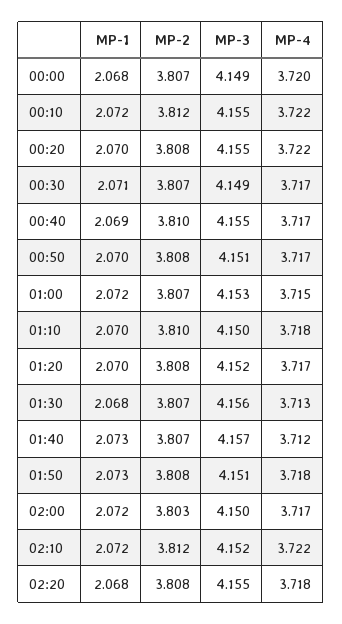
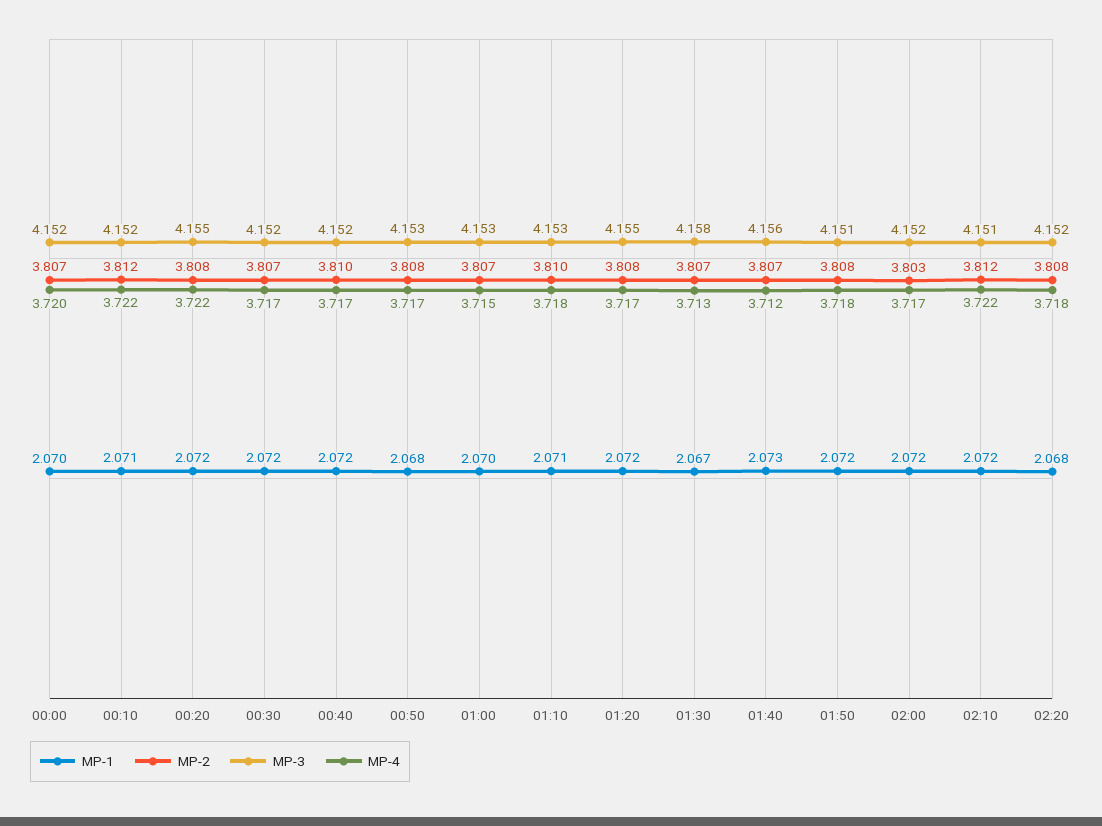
MP-1, 00:00: 2.068 -> 2.07
MP-3, 00:00: 4.149 -> 4.152
MP-1, 00:10: 2.072 -> 2.071
MP-3, 00:10: 4.155 -> 4.152
MP-1, 00:20: 2.07 -> 2.072
MP-1, 00:30: 2.071 -> 2.072
MP-3, 00:30: 4.149 -> 4.152
MP-1, 00:40: 2.069 -> 2.072
MP-3, 00:40: 4.155 -> 4.152
MP-1, 00:50: 2.07 -> 2.068
MP-3, 00:50: 4.151 -> 4.153
MP-1, 01:00: 2.072 -> 2.07
MP-1, 01:10: 2.07 -> 2.071
MP-3, 01:10: 4.15 -> 4.153
MP-1, 01:20: 2.07 -> 2.072
MP-3, 01:20: 4.152 -> 4.155
MP-1, 01:30: 2.068 -> 2.067
MP-3, 01:30: 4.156 -> 4.158
MP-3, 01:40: 4.157 -> 4.156
MP-1, 01:50: 2.073 -> 2.072
MP-3, 02:00: 4.15 -> 4.152
MP-3, 02:10: 4.152 -> 4.151
MP-3, 02:20: 4.155 -> 4.152

